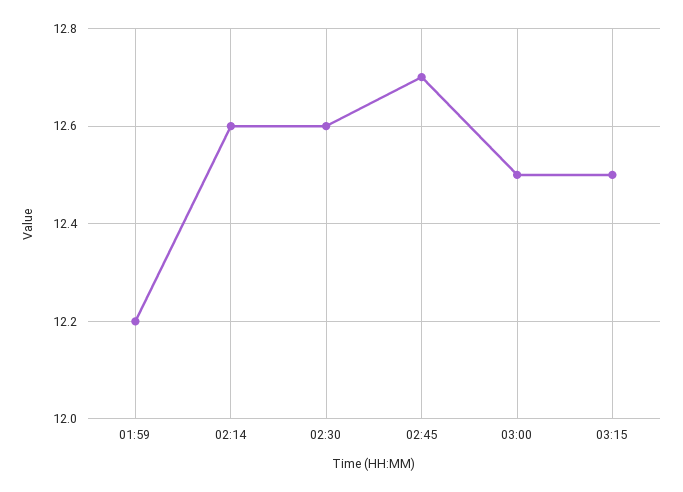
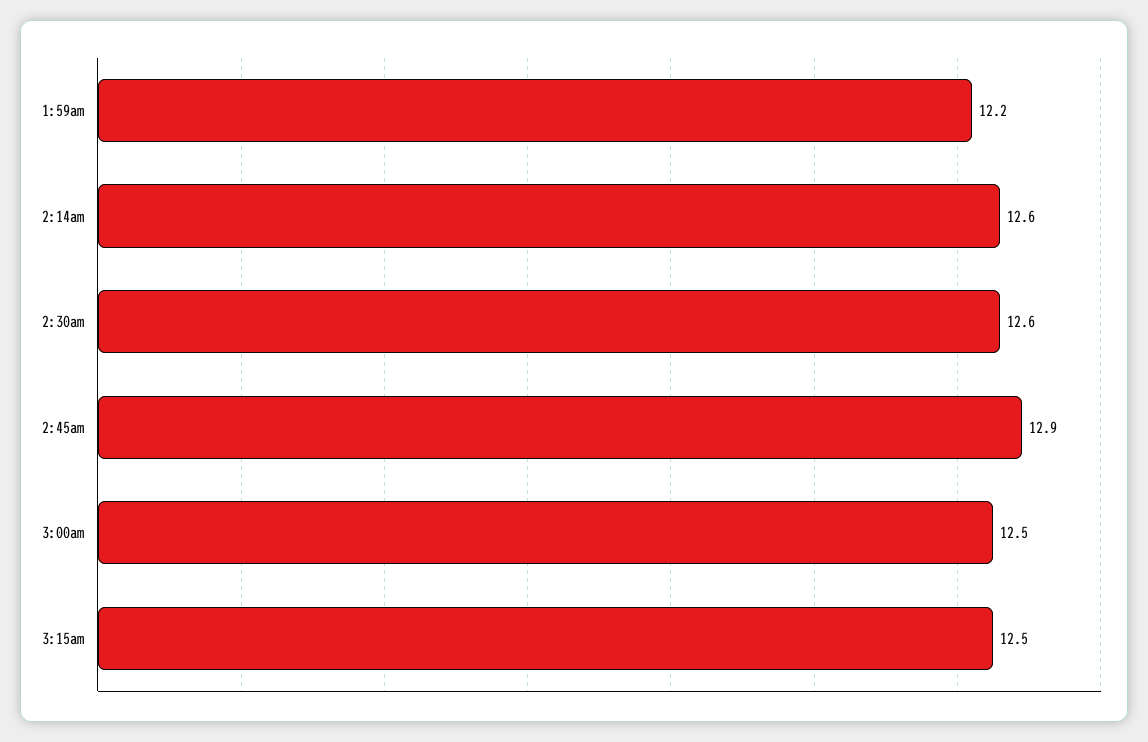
02:45: 12.7 -> 12.9

